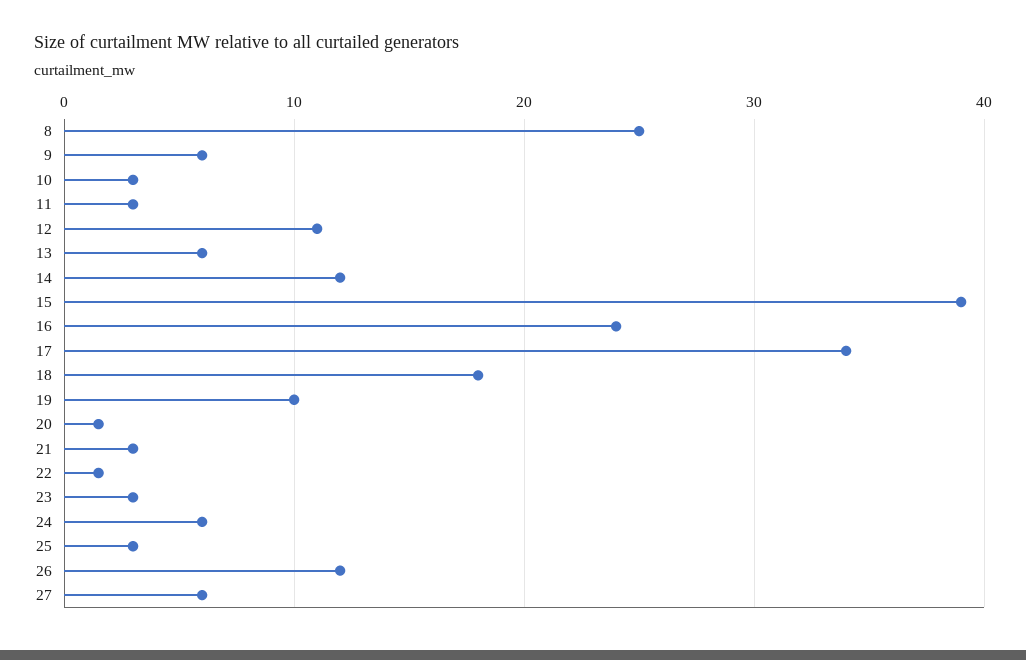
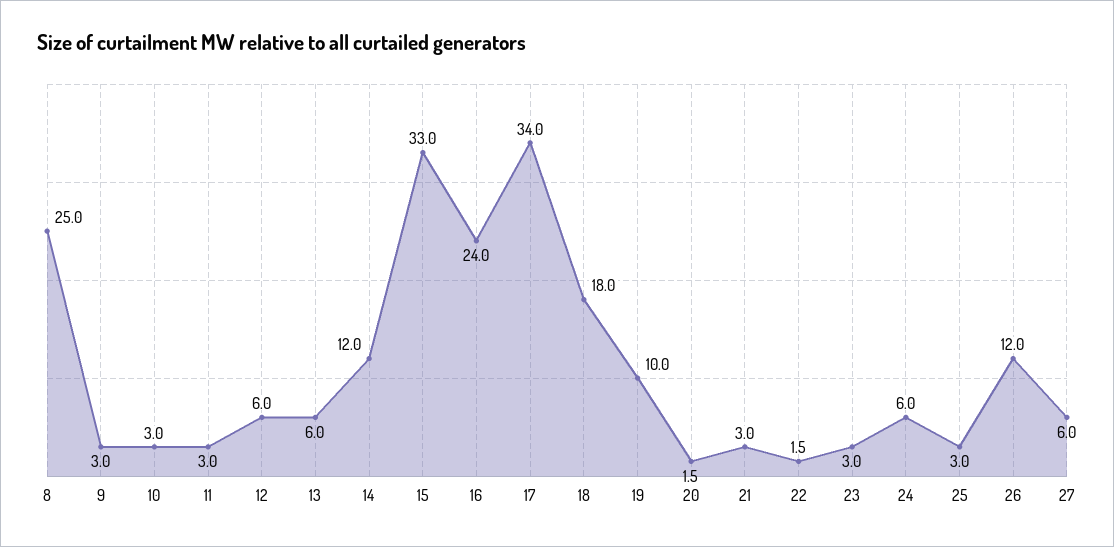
9: 6 -> 3
12: 11 -> 6
15: 39 -> 33

